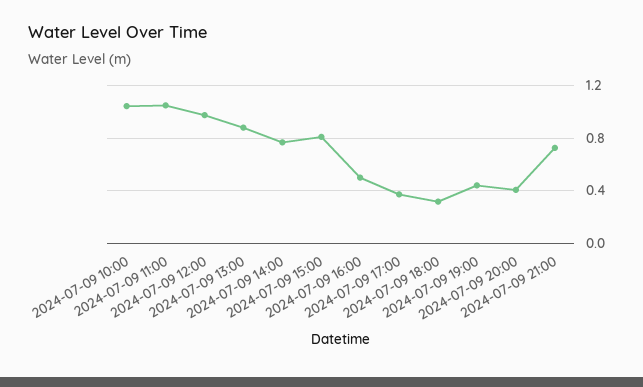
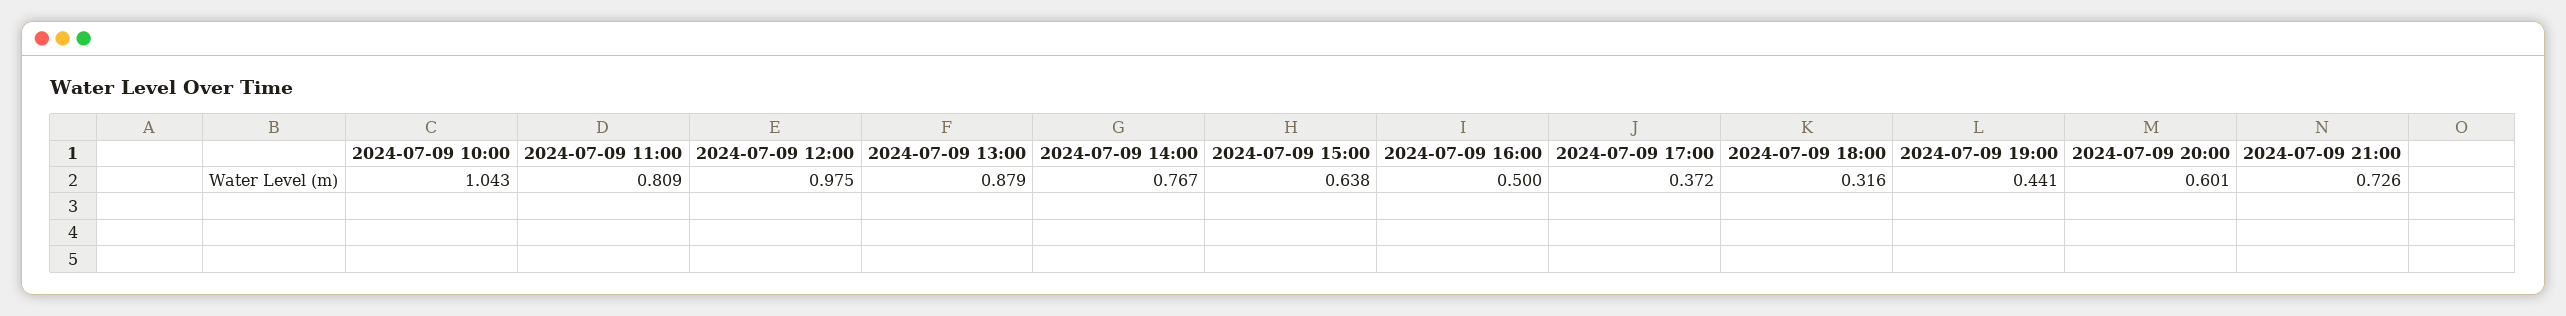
2024-07-09 11:00: 1.05 -> 0.809
2024-07-09 15:00: 0.8 -> 0.638
2024-07-09 20:00: 0.4 -> 0.601

